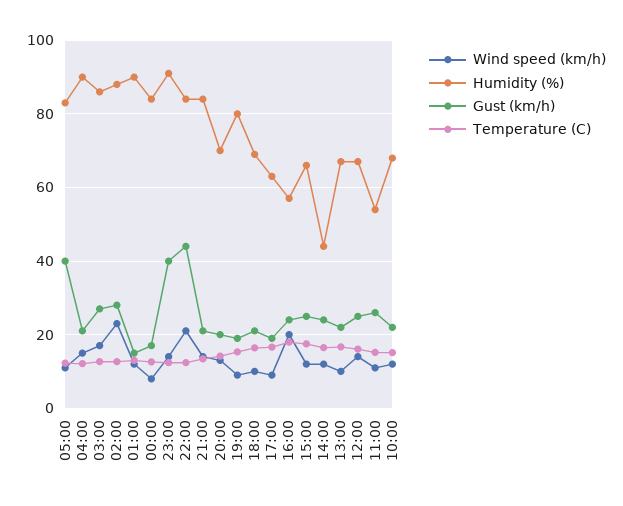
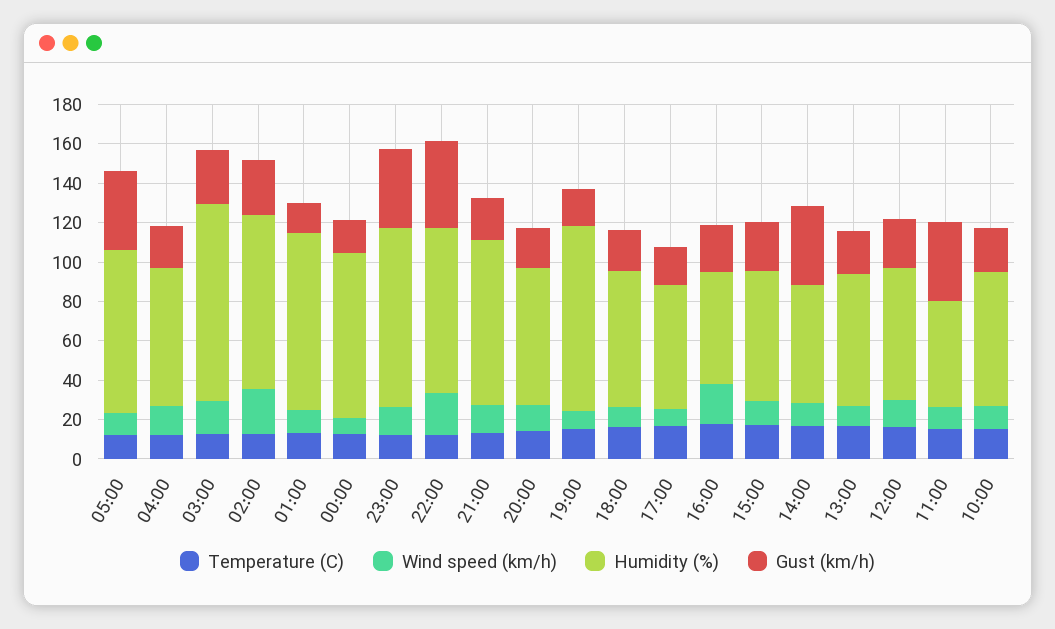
Humidity (%), 04:00: 90 -> 70
Humidity (%), 03:00: 86 -> 100
Humidity (%), 19:00: 80 -> 95
Humidity (%), 14:00: 44 -> 60
Gust (km/h), 14:00: 24 -> 40
Gust (km/h), 11:00: 26 -> 40

